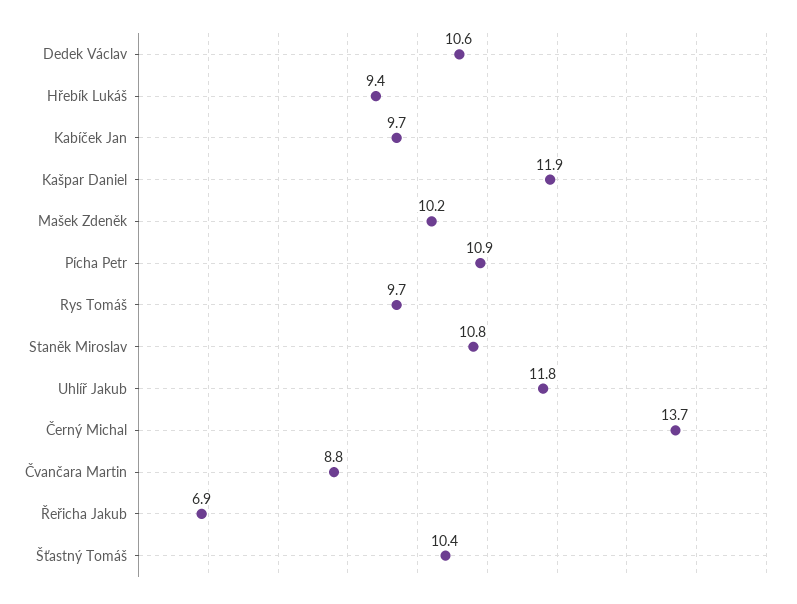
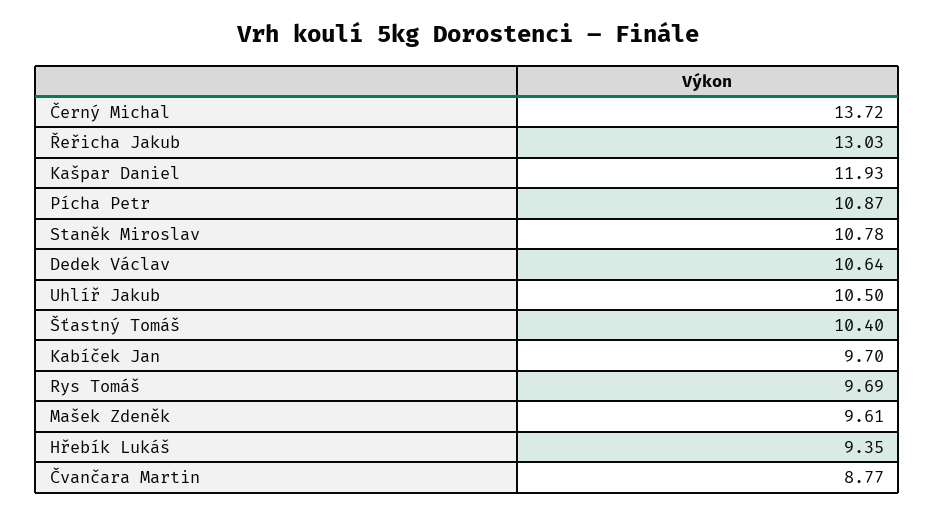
Mašek Zdeněk: 10.2 -> 9.61
Uhlíř Jakub: 11.8 -> 10.5
Řeřicha Jakub: 6.9 -> 13.03

